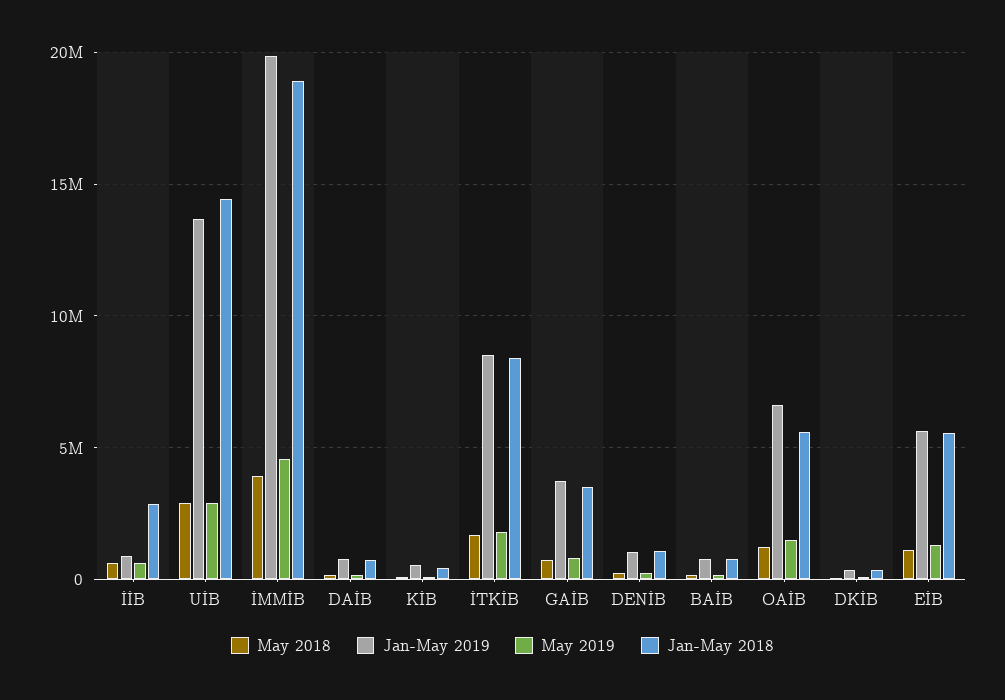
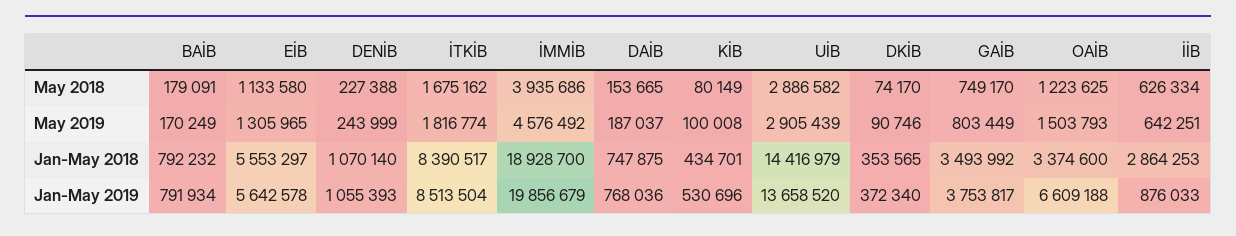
Jan-May 2018, OAİB: 5500000 -> 3374600

